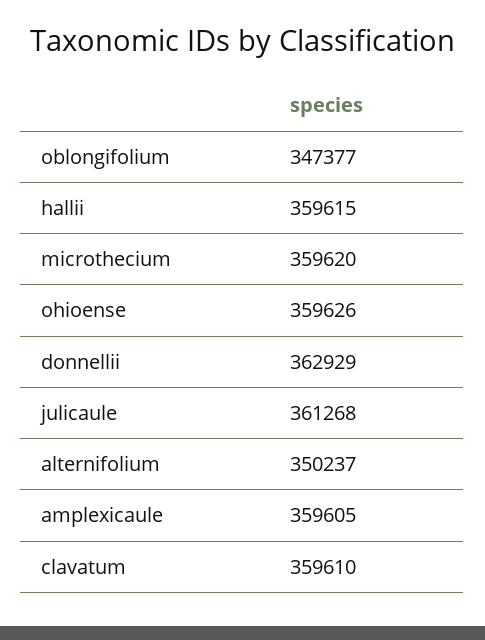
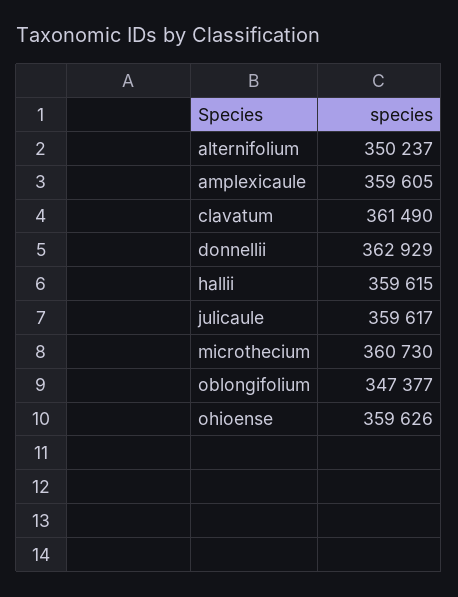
microthecium: 359620 -> 360730
julicaule: 361268 -> 359617
clavatum: 359610 -> 361490

